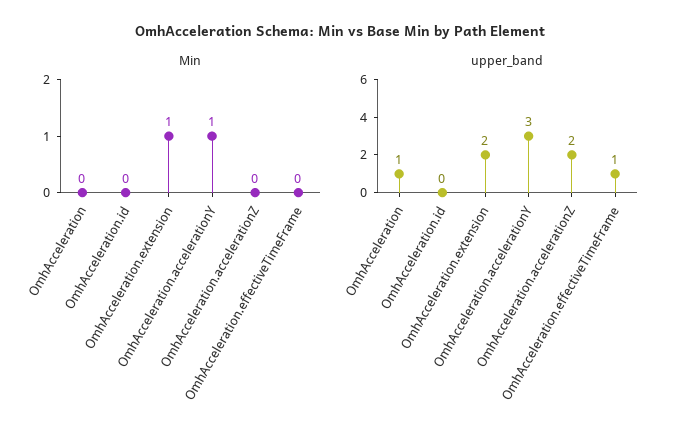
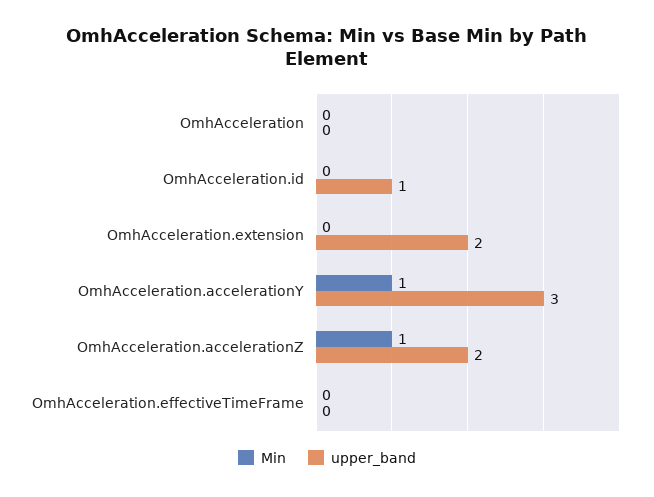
Min, OmhAcceleration.extension: 1 -> 0
Min, OmhAcceleration.accelerationZ: 0 -> 1
upper_band, OmhAcceleration: 1 -> 0
upper_band, OmhAcceleration.id: 0 -> 1
upper_band, OmhAcceleration.effectiveTimeFrame: 1 -> 0

